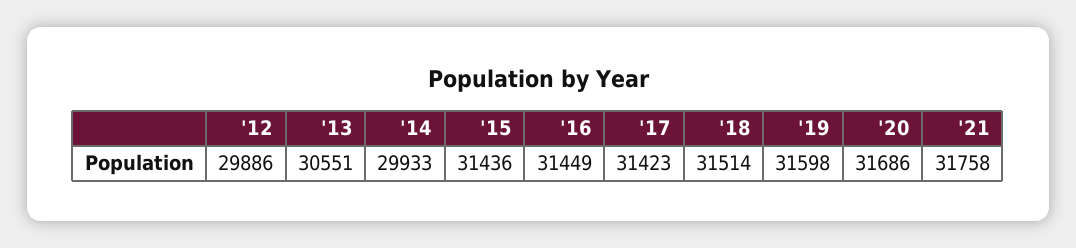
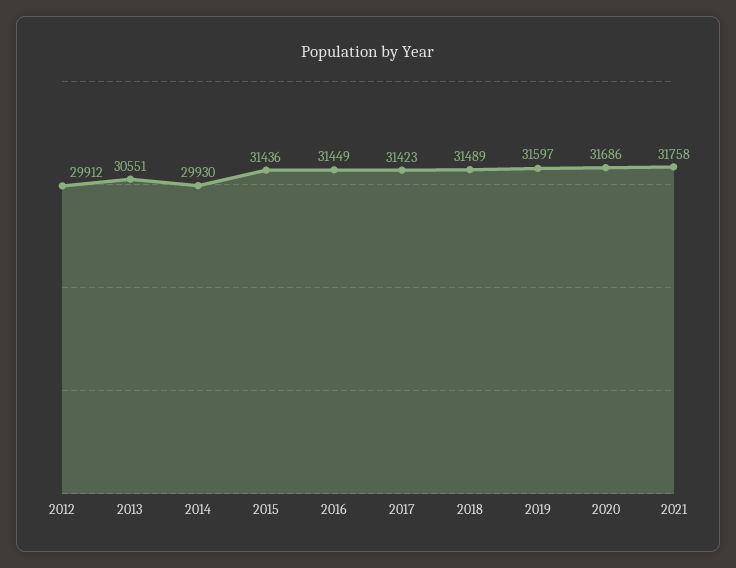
'12: 29886 -> 29912
'14: 29933 -> 29930
'18: 31514 -> 31489
'19: 31598 -> 31597

